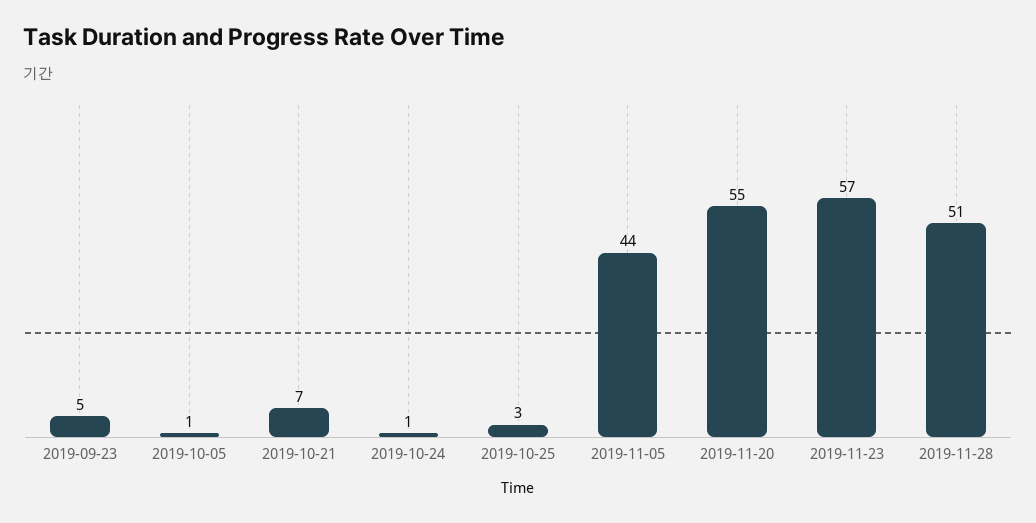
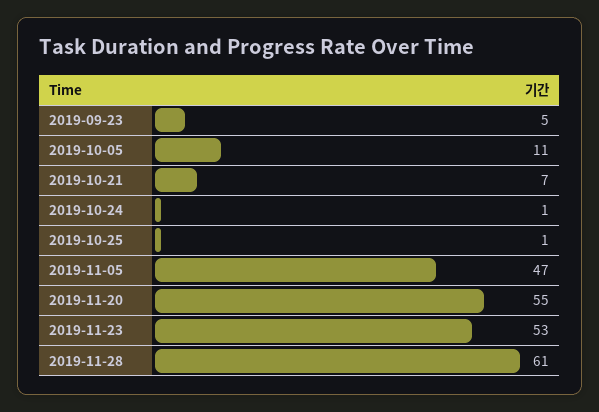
2019-10-05: 1 -> 11
2019-10-25: 3 -> 1
2019-11-05: 44 -> 47
2019-11-23: 57 -> 53
2019-11-28: 51 -> 61

